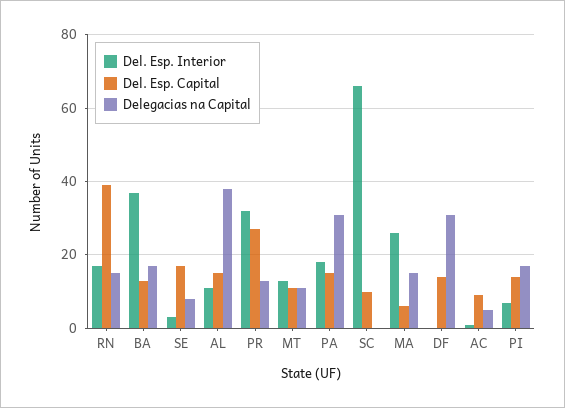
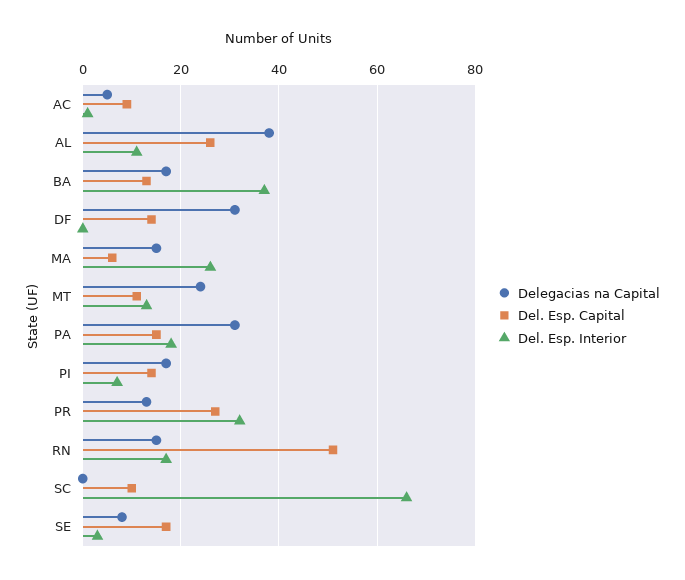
Del. Esp. Capital, RN: 40 -> 50
Del. Esp. Capital, AL: 15 -> 25
Delegacias na Capital, MT: 10 -> 25

